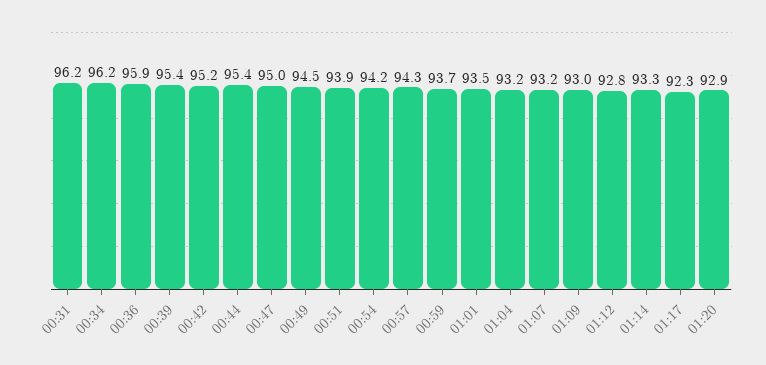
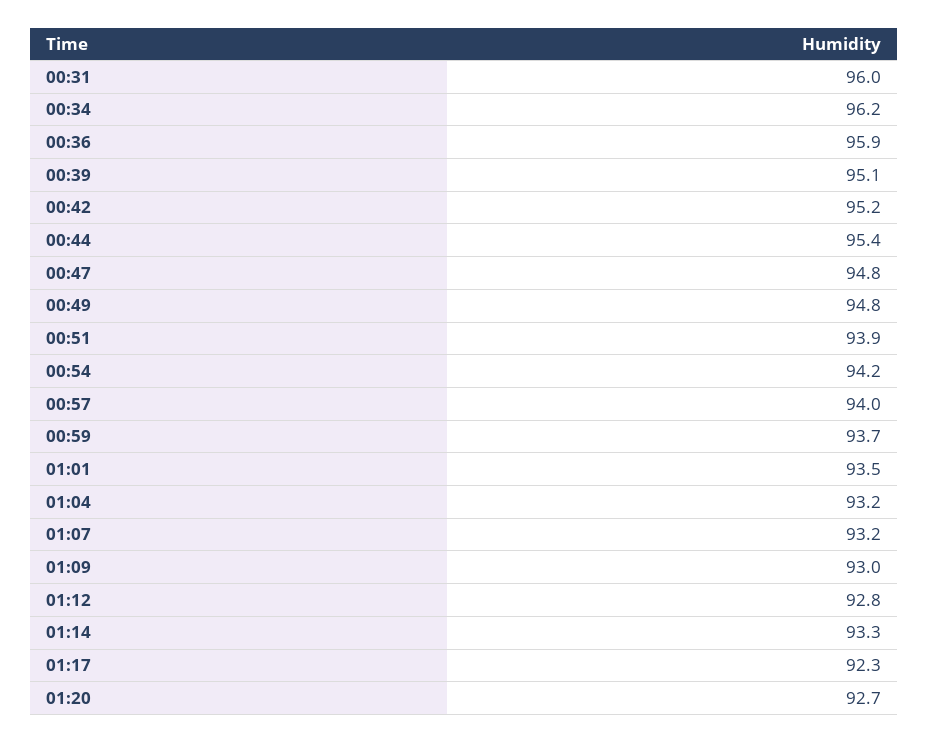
00:31: 96.2 -> 96
00:39: 95.4 -> 95.1
00:47: 95 -> 94.8
00:49: 94.5 -> 94.8
00:57: 94.3 -> 94
01:20: 92.9 -> 92.7

